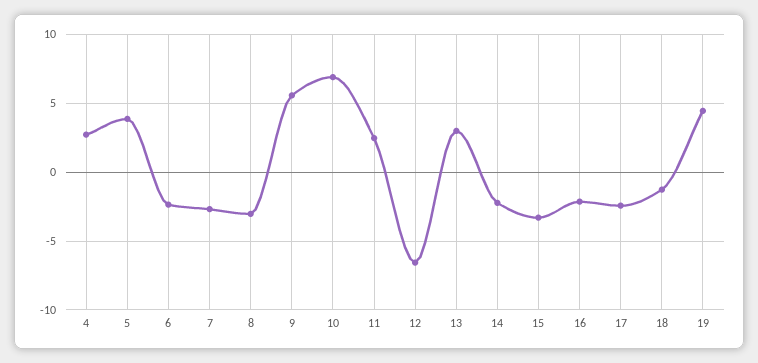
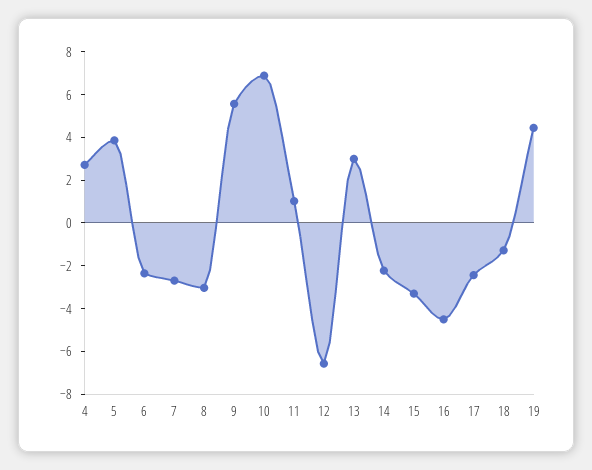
11: 2.5 -> 1
16: -2 -> -4.5

